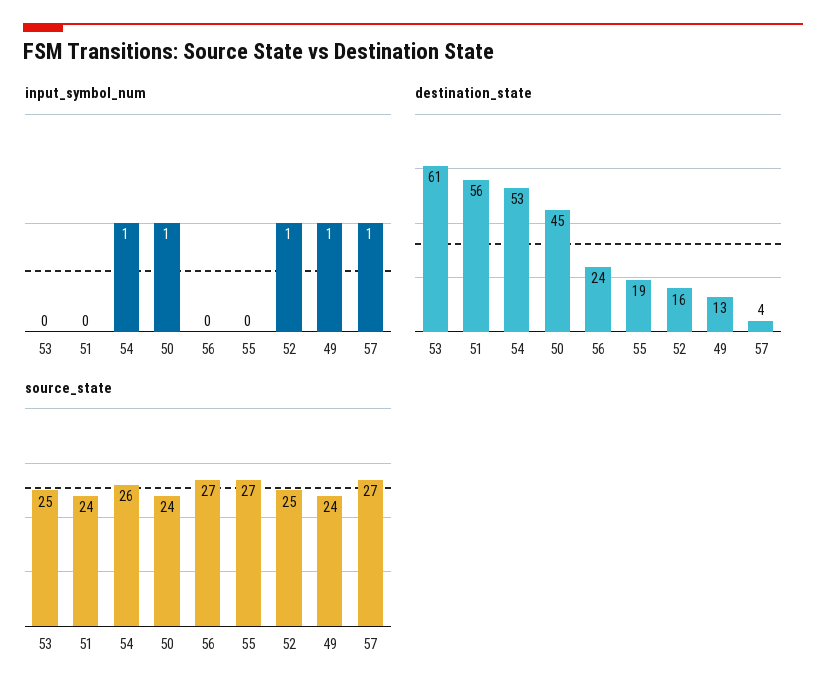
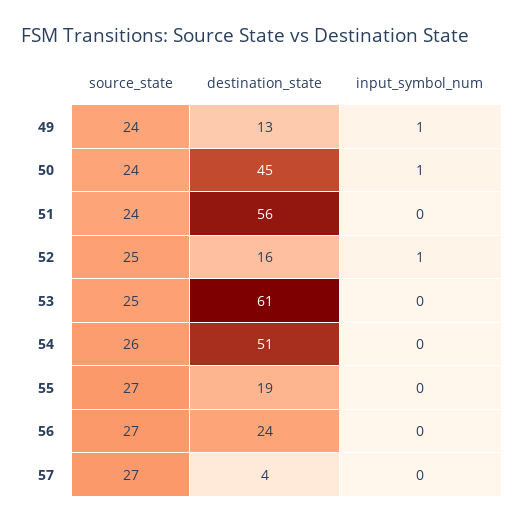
input_symbol_num, 54: 1 -> 0
input_symbol_num, 57: 1 -> 0
destination_state, 54: 53 -> 51

